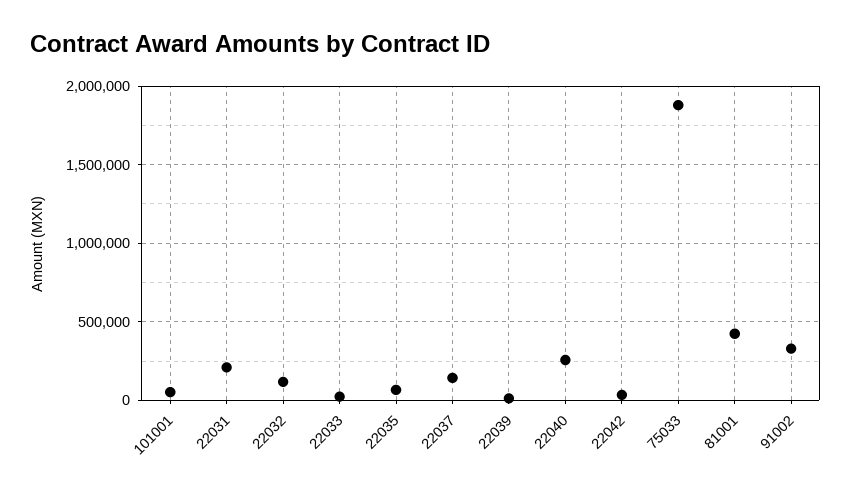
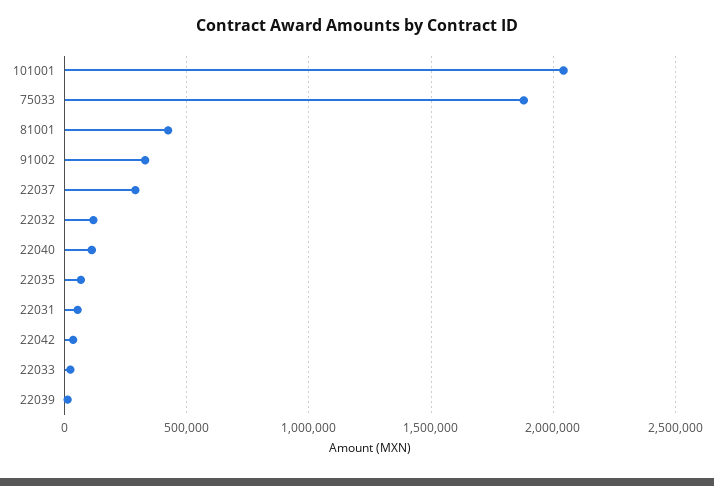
101001: 50000 -> 2050000
22031: 200000 -> 50000
22037: 150000 -> 300000
22040: 250000 -> 100000

